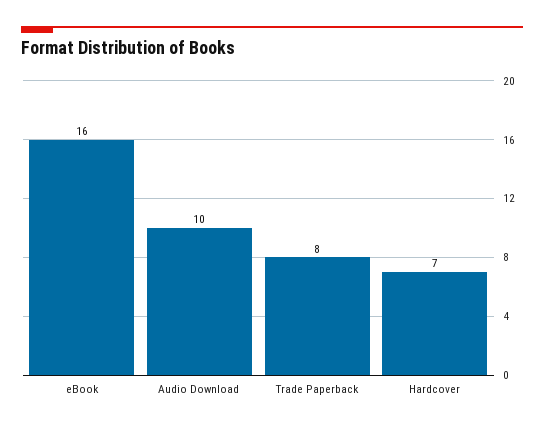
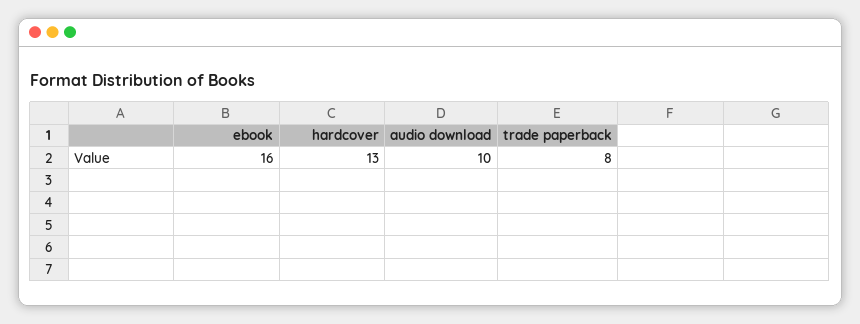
Hardcover: 7 -> 13

